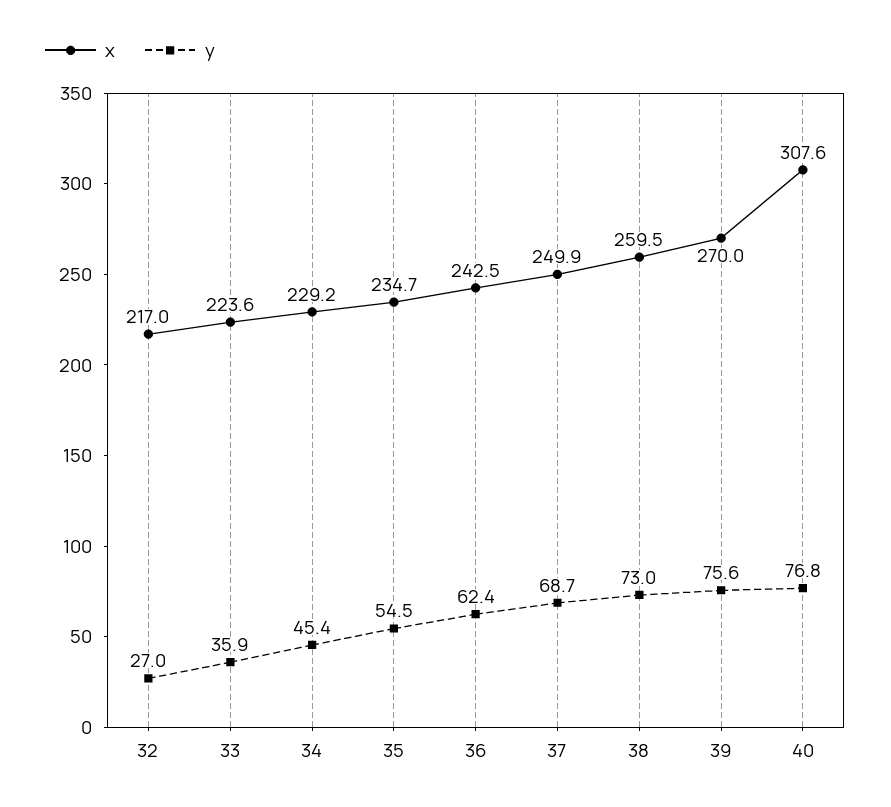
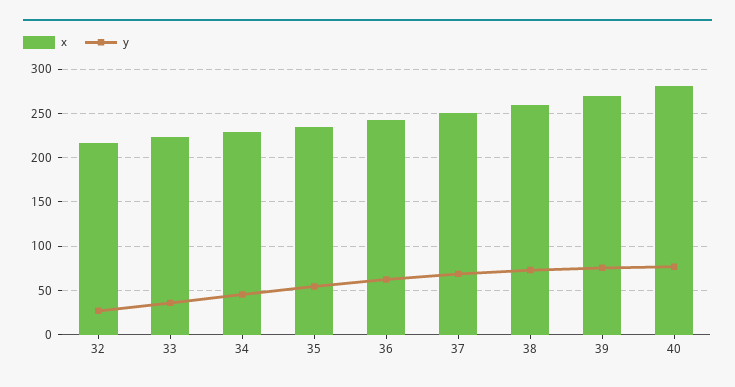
x, 40: 307.6 -> 280

